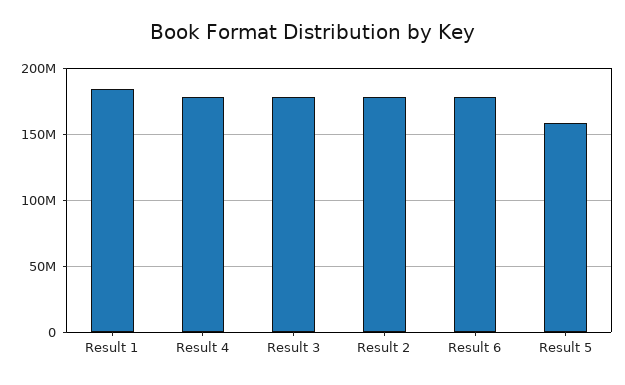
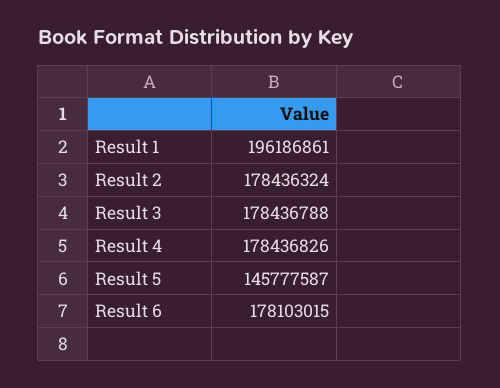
Result 1: 185000000 -> 196186861
Result 5: 160000000 -> 145777587

